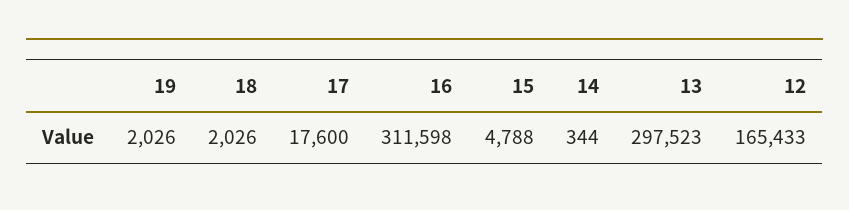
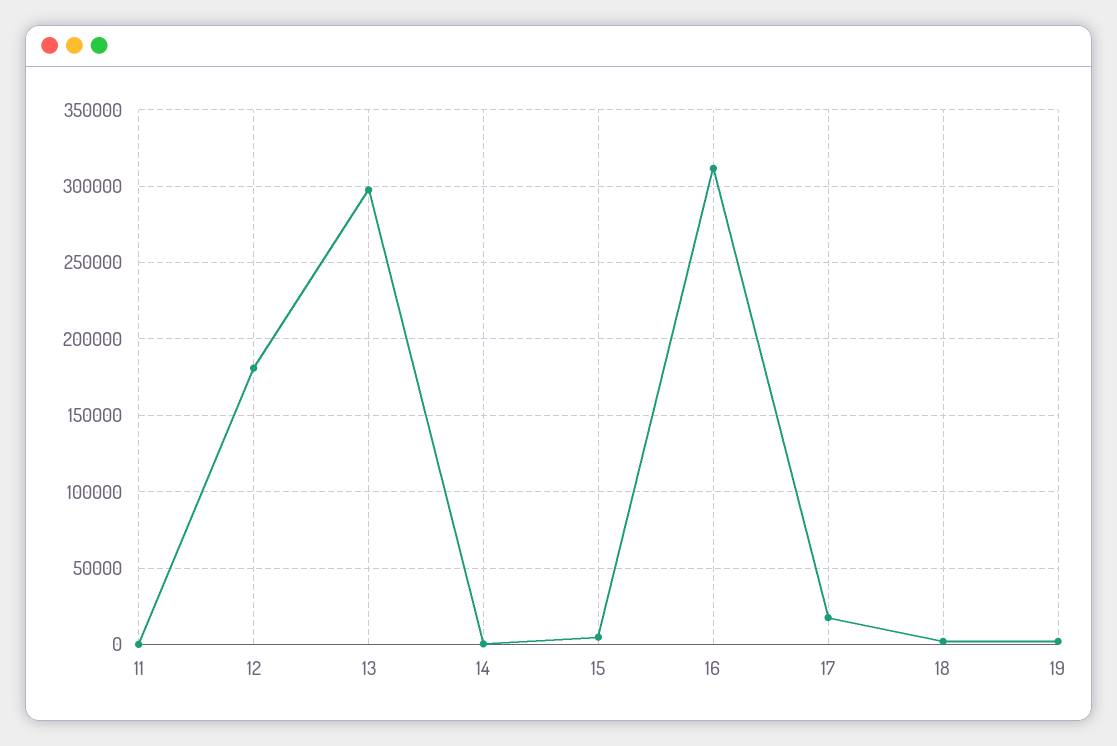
12: 165433 -> 180000
11: none -> 0

